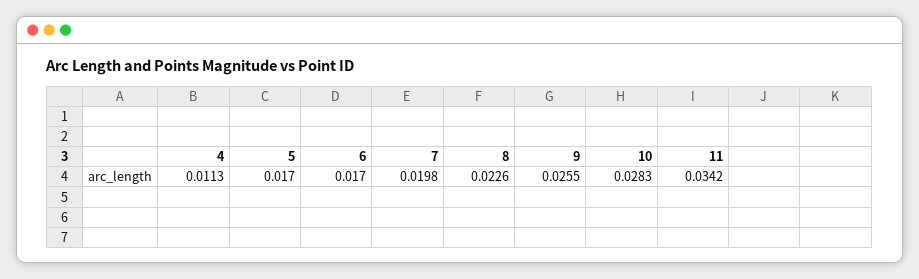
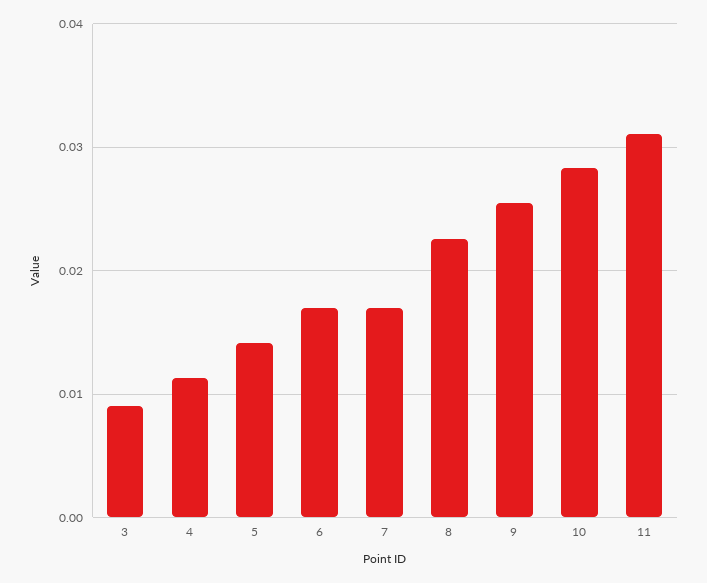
5: 0.017 -> 0.014
7: 0.0198 -> 0.017
11: 0.0342 -> 0.031
3: none -> 0.009

